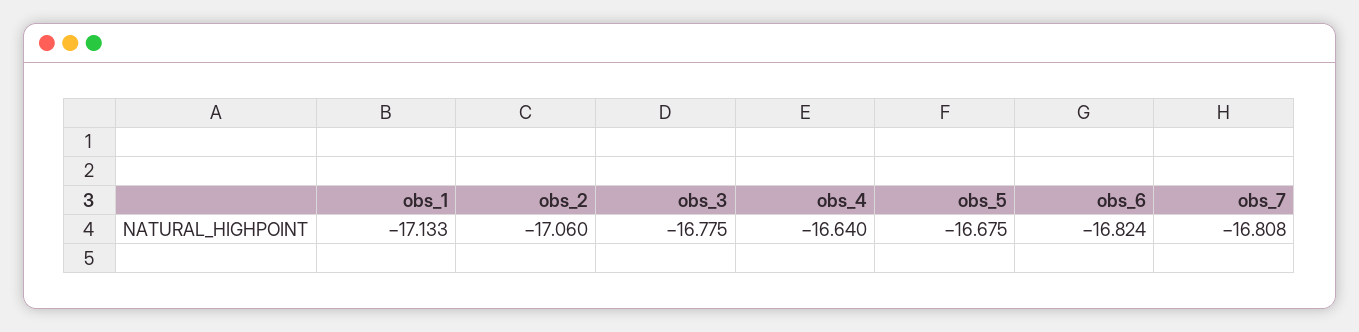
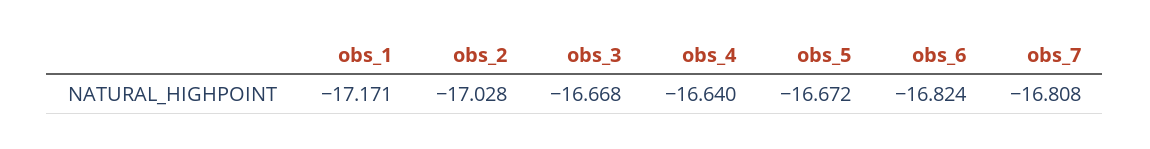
obs_1: -17.133 -> -17.171
obs_2: -17.06 -> -17.028
obs_3: -16.775 -> -16.668
obs_5: -16.675 -> -16.672

